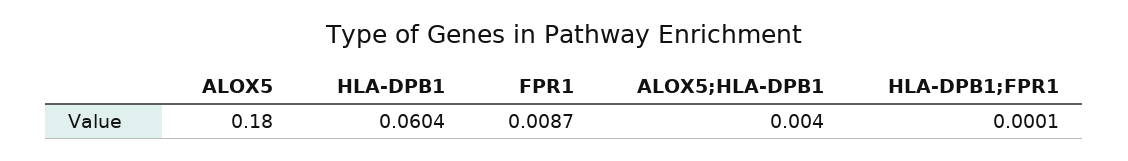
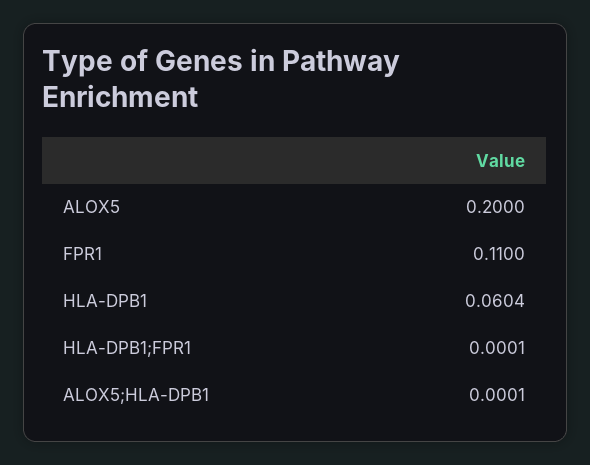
ALOX5: 0.18 -> 0.2
FPR1: 0.0087 -> 0.11
ALOX5;HLA-DPB1: 0.004 -> 0.0001

